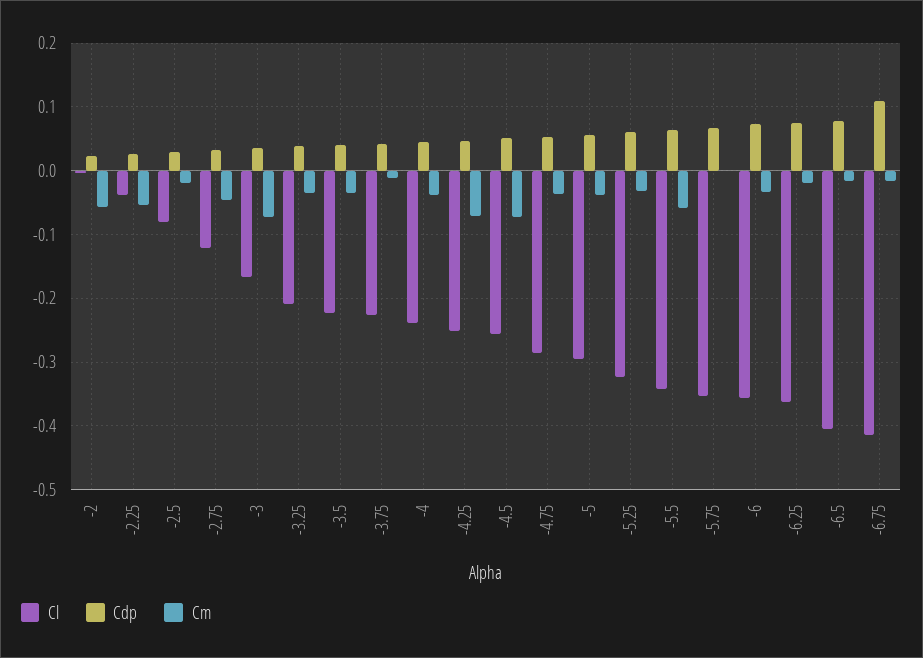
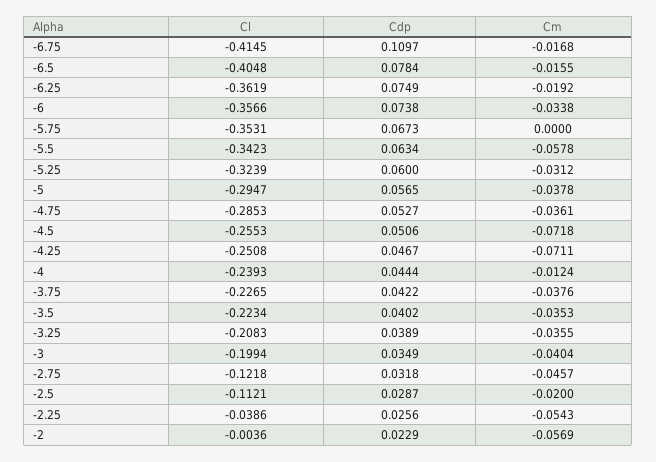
Cl, -2.5: -0.08 -> -0.1121
Cl, -3: -0.17 -> -0.1994
Cm, -3: -0.07 -> -0.0404
Cm, -3.75: -0.01 -> -0.0376
Cm, -4: -0.04 -> -0.0124

